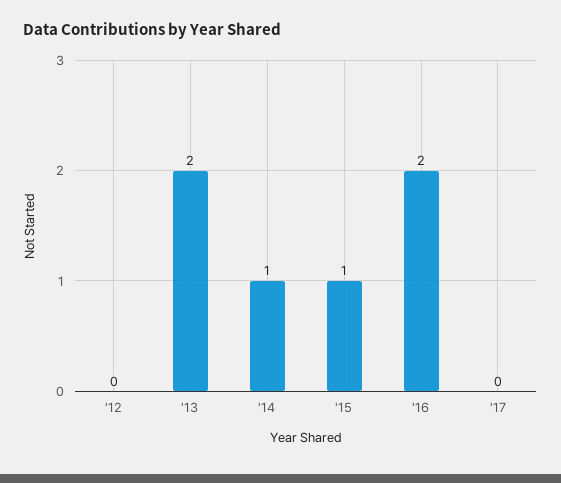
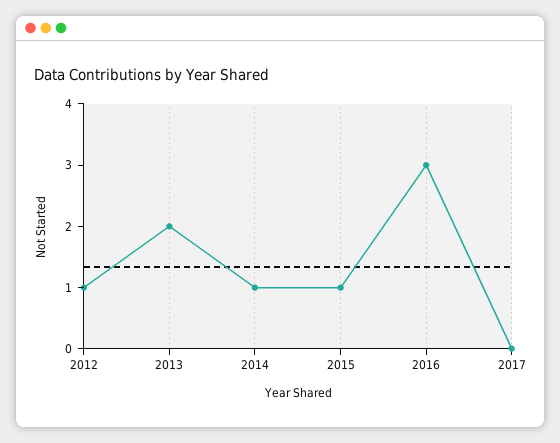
'12: 0 -> 1
'16: 2 -> 3

